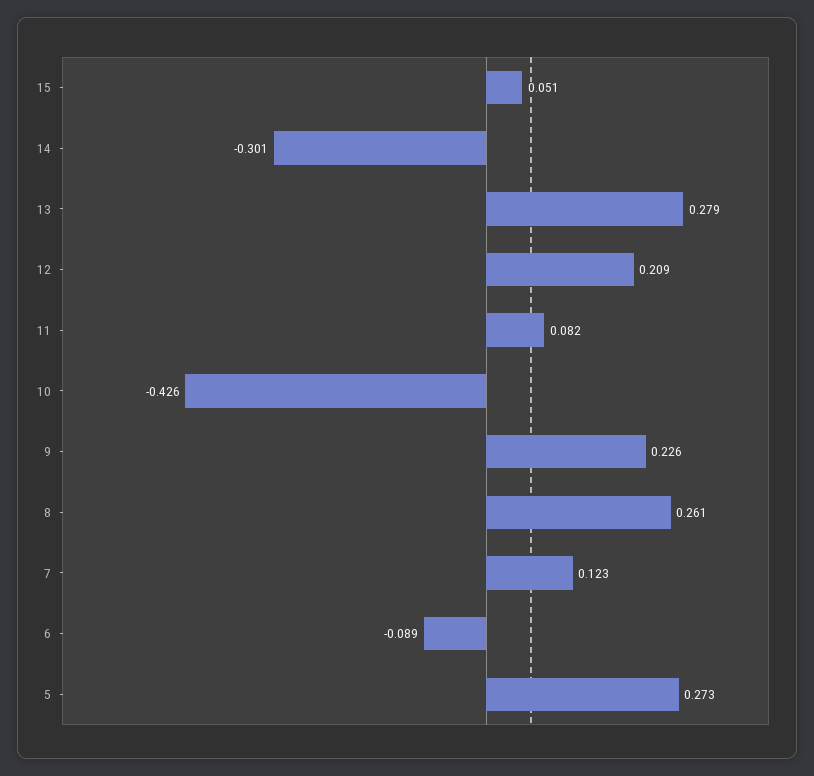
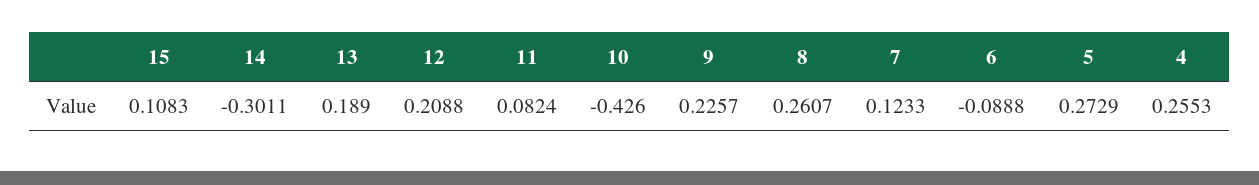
15: 0.051 -> 0.1083
13: 0.279 -> 0.189
4: none -> 0.2553

